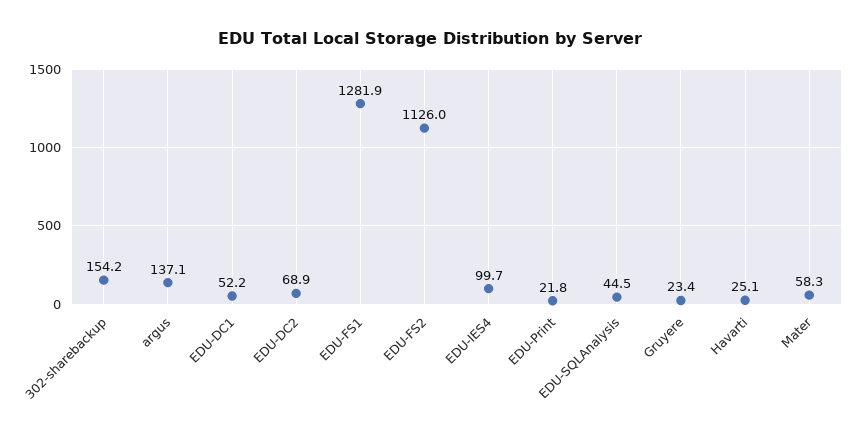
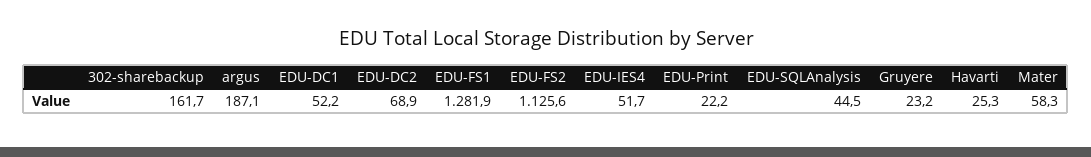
302-sharebackup: 154.2 -> 161.7
argus: 137.1 -> 187.1
EDU-FS2: 1126 -> 1125.6
EDU-IES4: 99.7 -> 51.7
EDU-Print: 21.8 -> 22.2
Gruyere: 23.4 -> 23.2
Havarti: 25.1 -> 25.3

